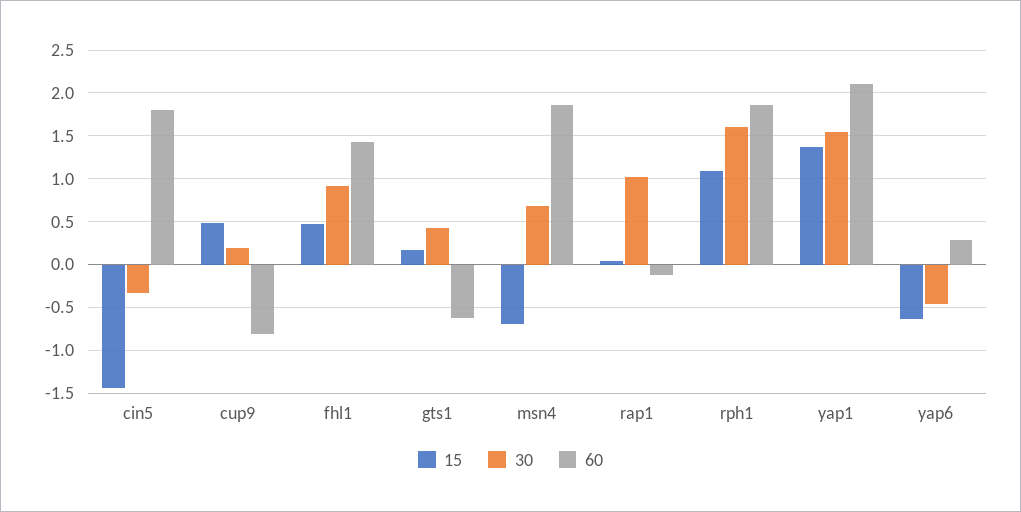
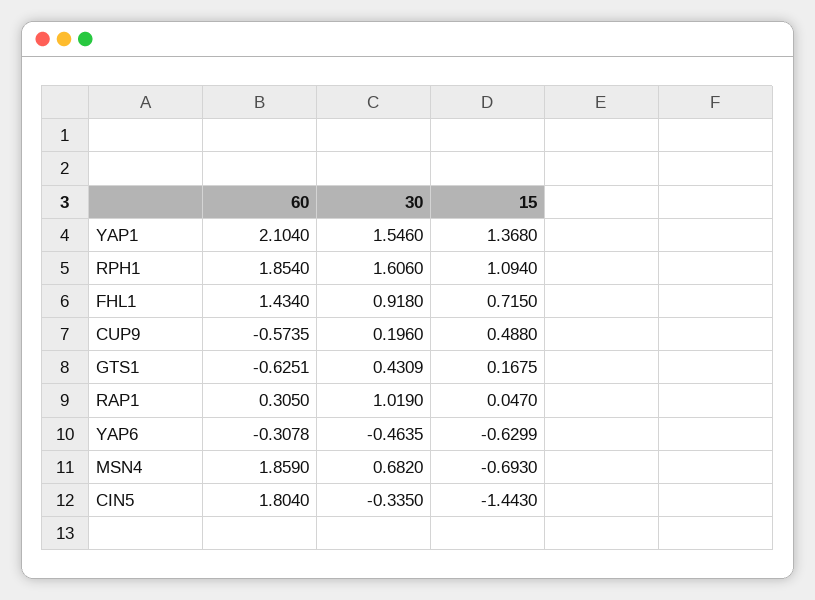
60, cup9: -0.8 -> -0.5735
15, fhl1: 0.5 -> 0.715
60, rap1: -0.1 -> 0.305
60, yap6: 0.3 -> -0.3078

